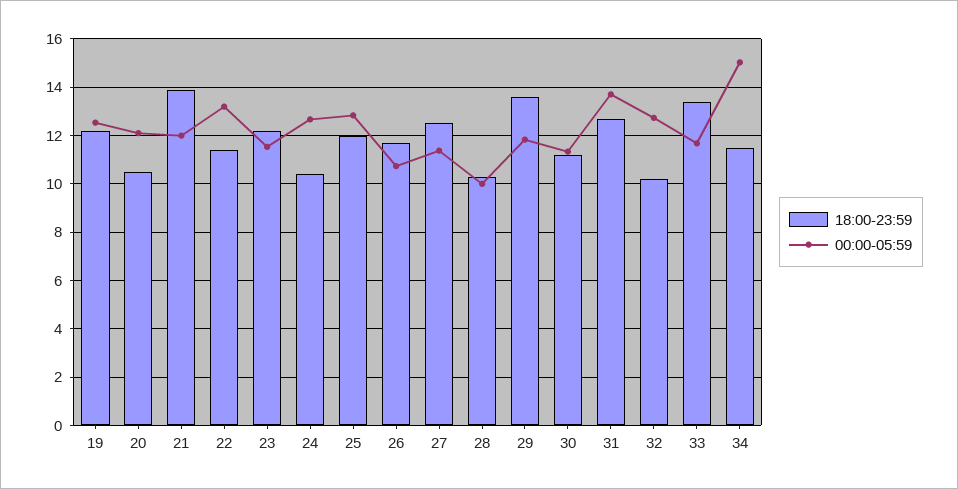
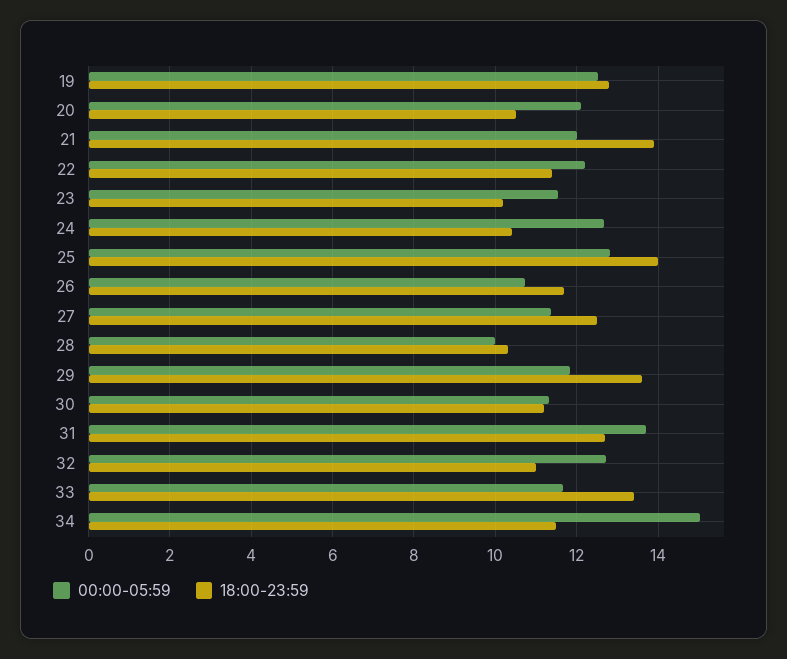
18:00-23:59, 19: 12.25 -> 12.8
00:00-05:59, 22: 13.25 -> 12.2
18:00-23:59, 23: 12.25 -> 10.2
18:00-23:59, 25: 12 -> 14
18:00-23:59, 32: 10.25 -> 11

